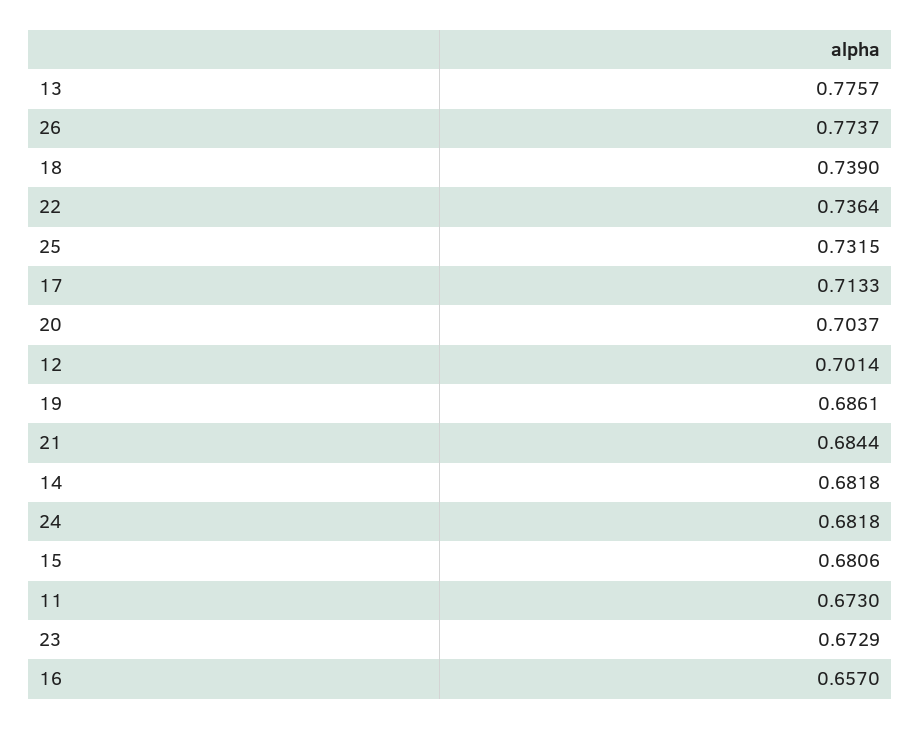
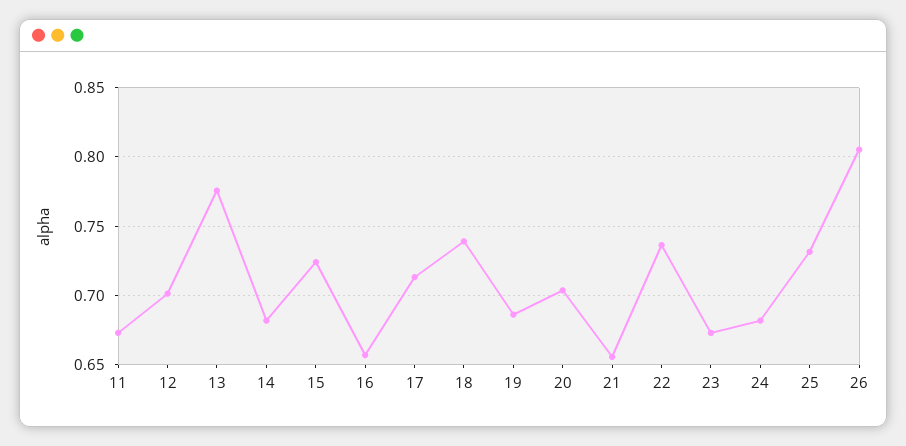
26: 0.7737 -> 0.805
21: 0.6844 -> 0.655
15: 0.6806 -> 0.725

